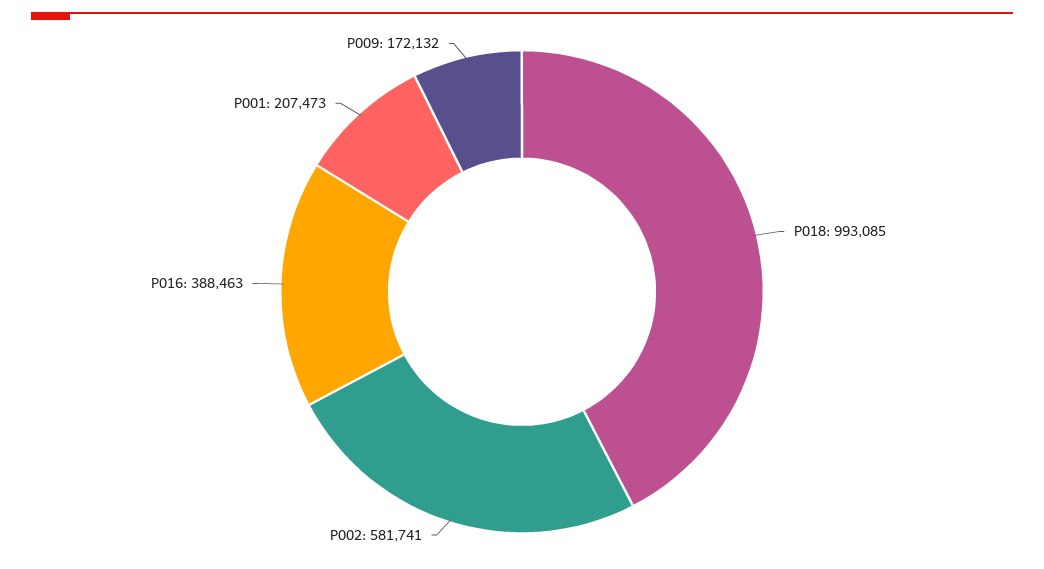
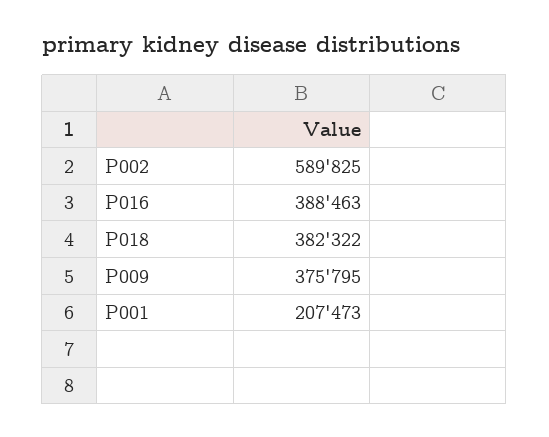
P018: 993085 -> 382322
P002: 581741 -> 589825
P009: 172132 -> 375795

